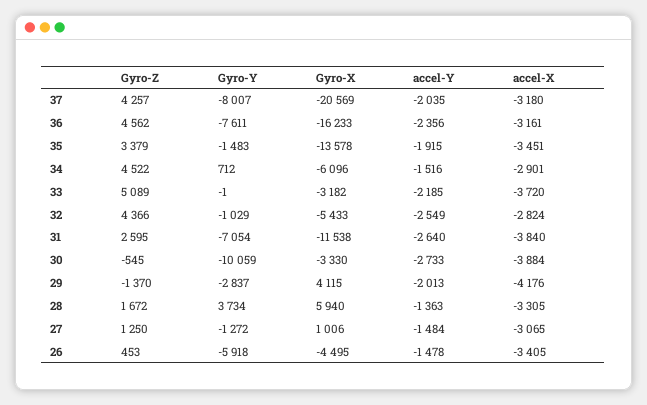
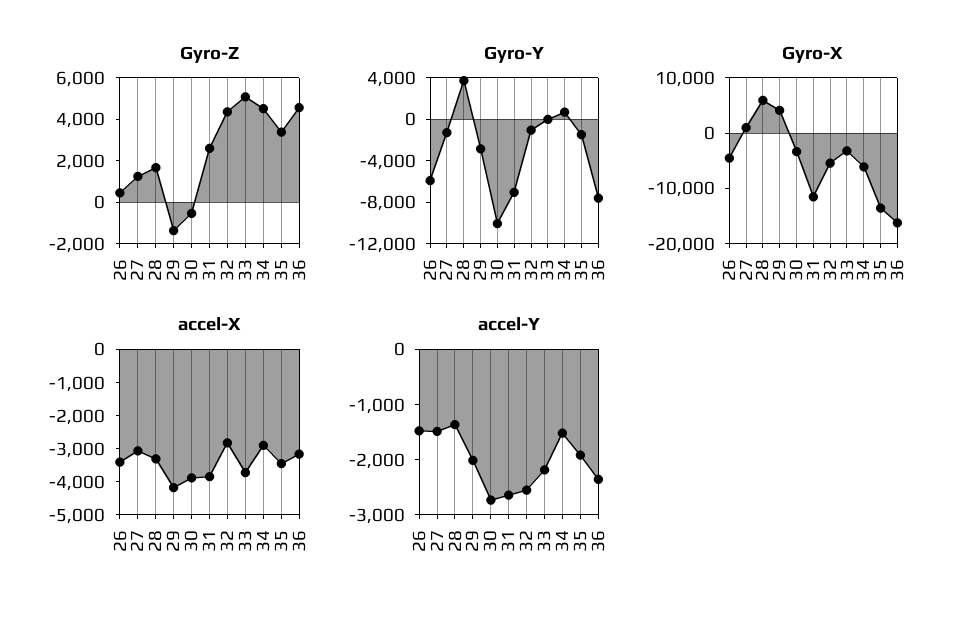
Gyro-Z, 37: 4257 -> none
Gyro-Y, 37: -8007 -> none
Gyro-X, 37: -20569 -> none
accel-Y, 37: -2035 -> none
accel-X, 37: -3180 -> none

